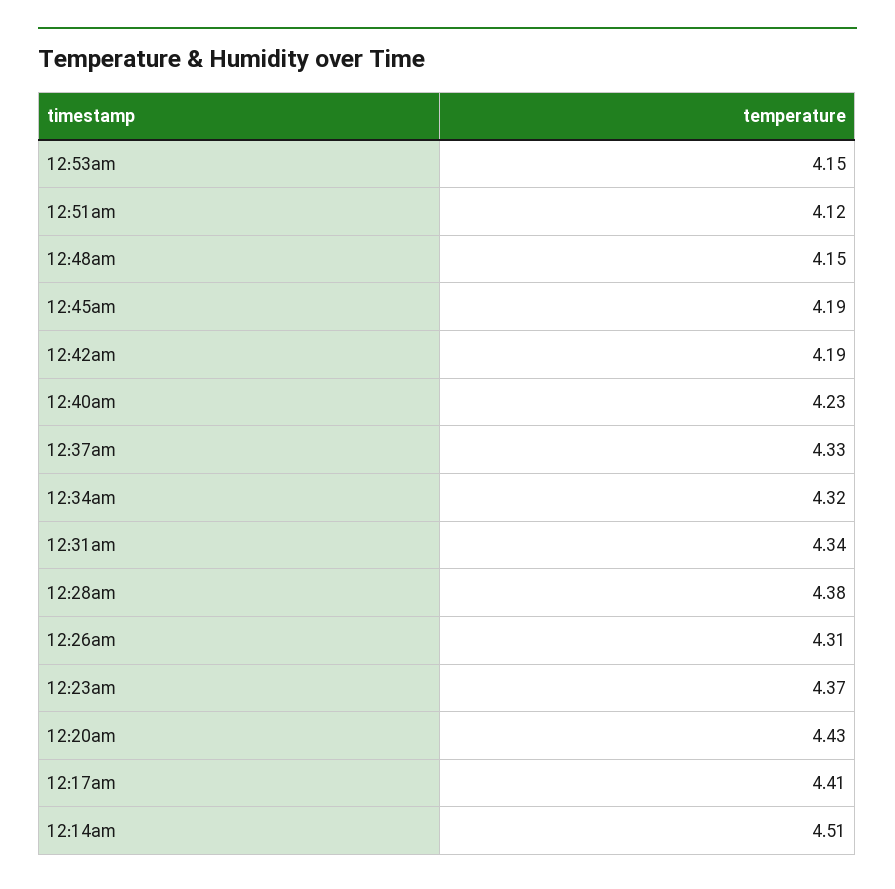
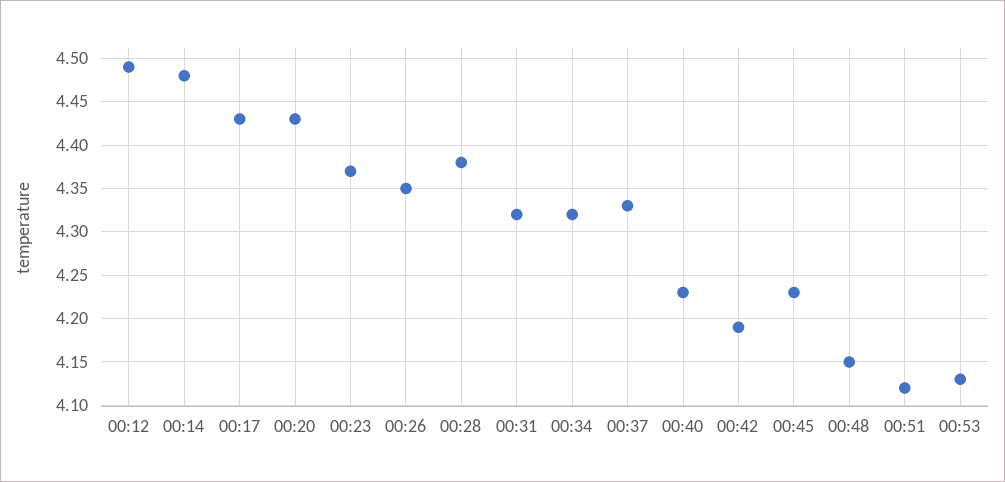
12:53am: 4.15 -> 4.13
12:45am: 4.19 -> 4.23
12:31am: 4.34 -> 4.32
12:26am: 4.31 -> 4.35
12:17am: 4.41 -> 4.43
12:14am: 4.51 -> 4.48
00:12: none -> 4.49

